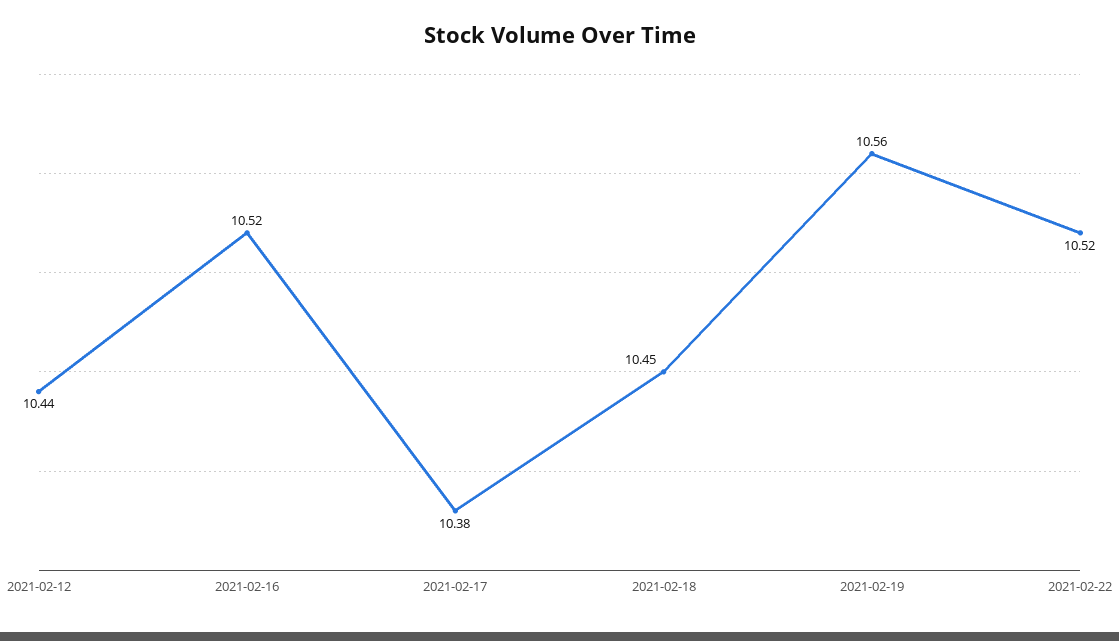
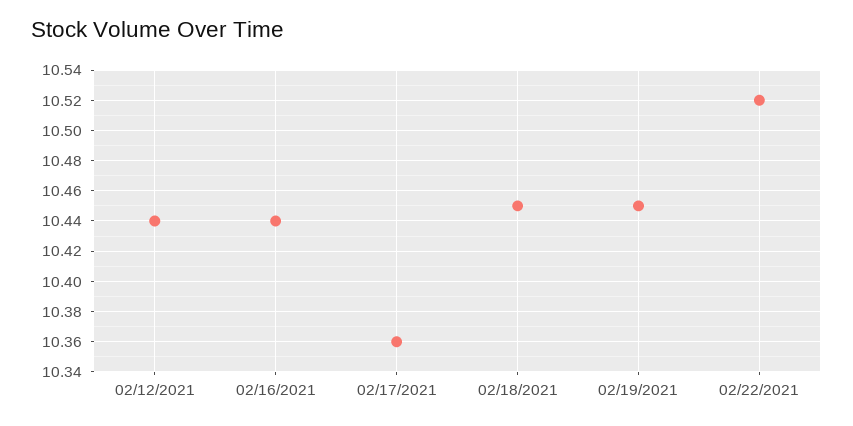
2021-02-16: 10.52 -> 10.44
2021-02-17: 10.38 -> 10.36
2021-02-19: 10.56 -> 10.45

